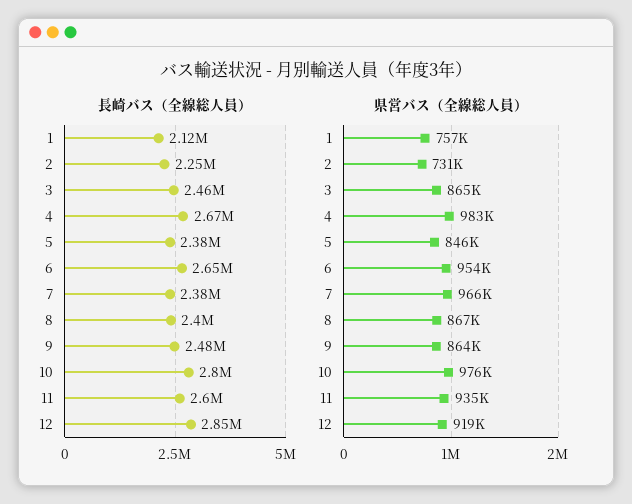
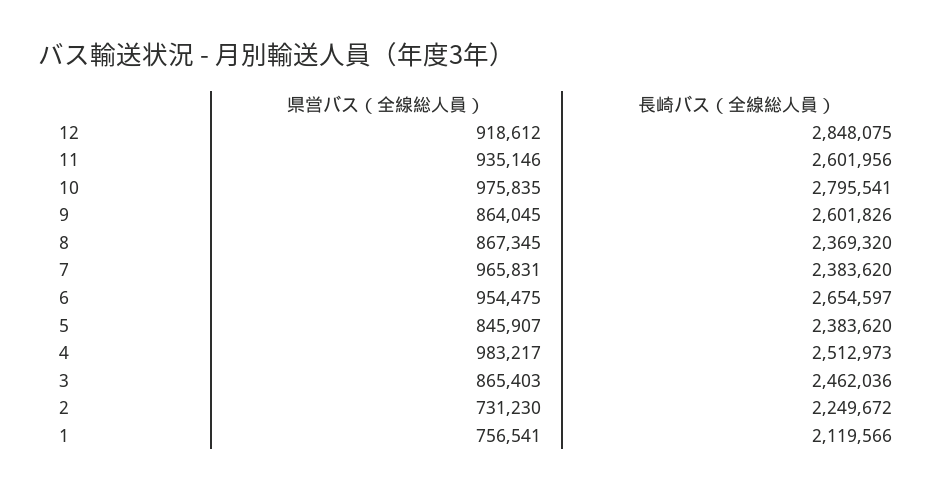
長崎バス（全線総人員）, 4: 2670000 -> 2512973
長崎バス（全線総人員）, 8: 2400000 -> 2369320
長崎バス（全線総人員）, 9: 2480000 -> 2601826

